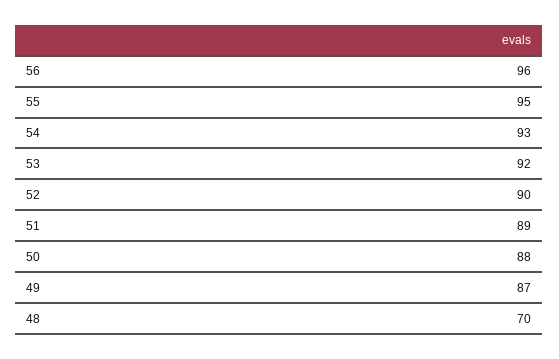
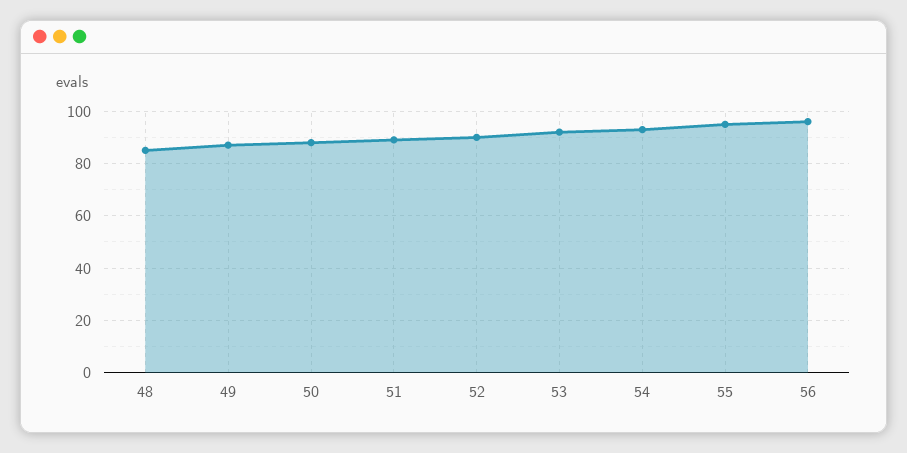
48: 70 -> 85

